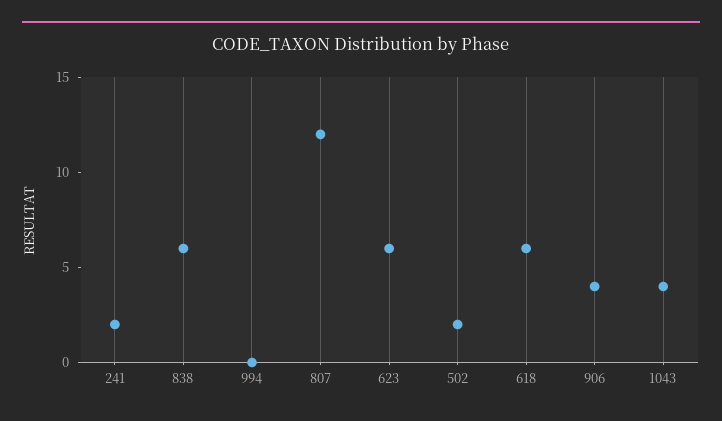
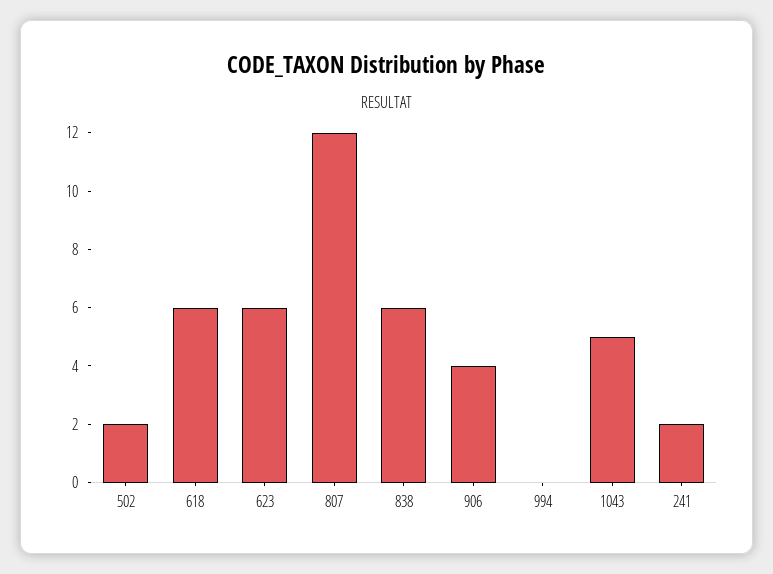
1043: 4 -> 5

